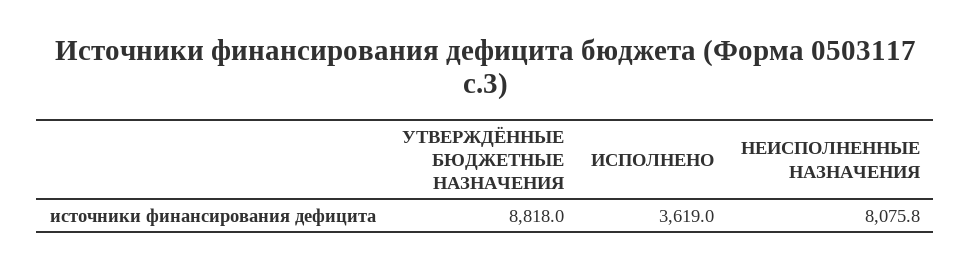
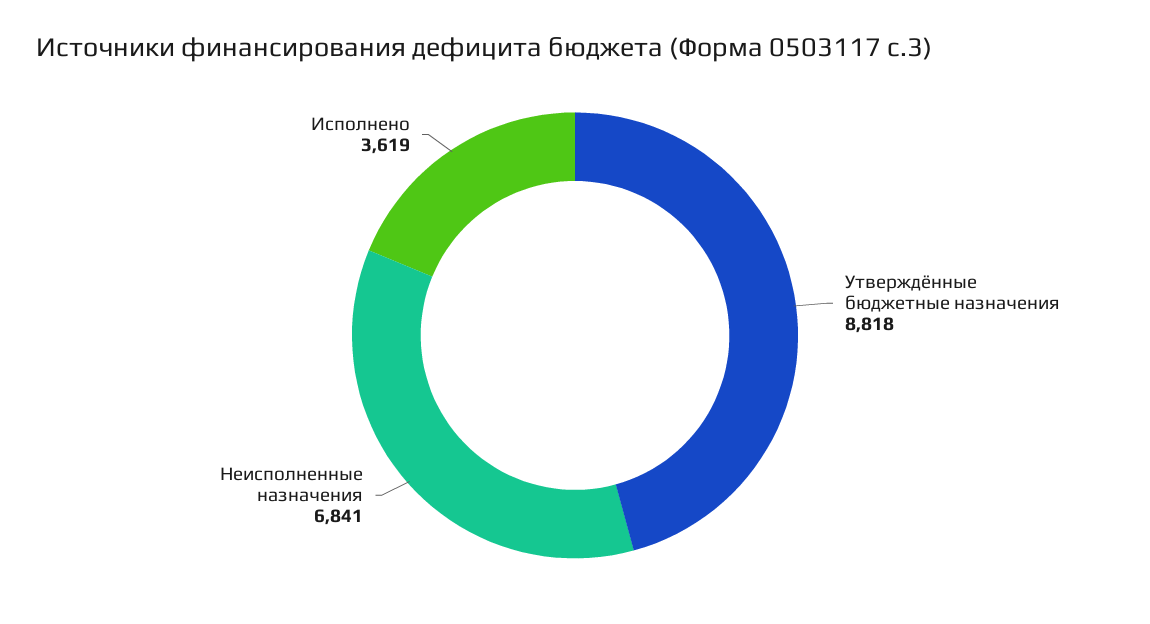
НЕИСПОЛНЕННЫЕ НАЗНАЧЕНИЯ: 8075.8 -> 6841

